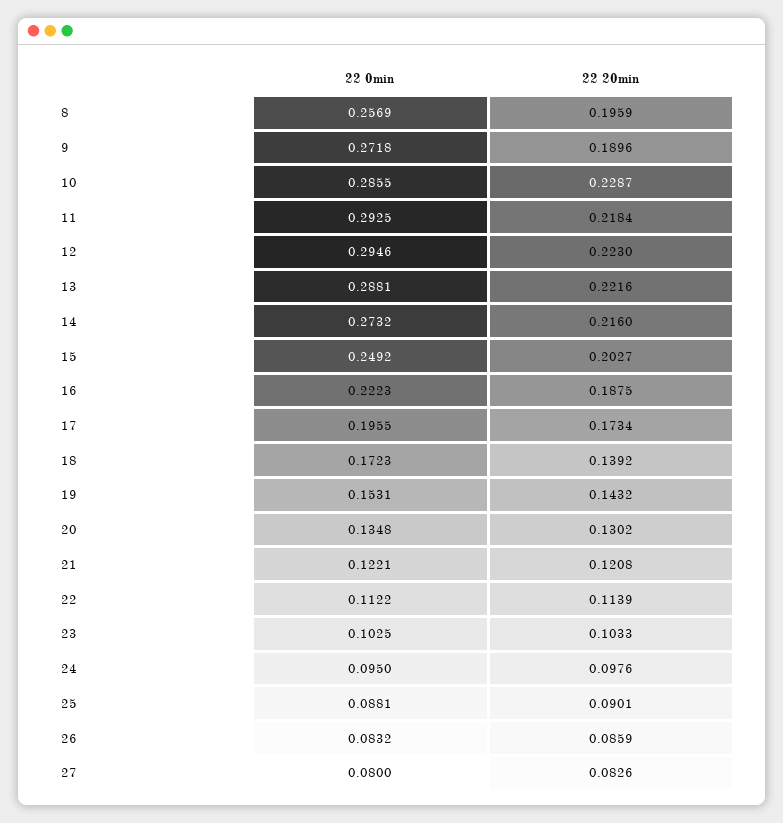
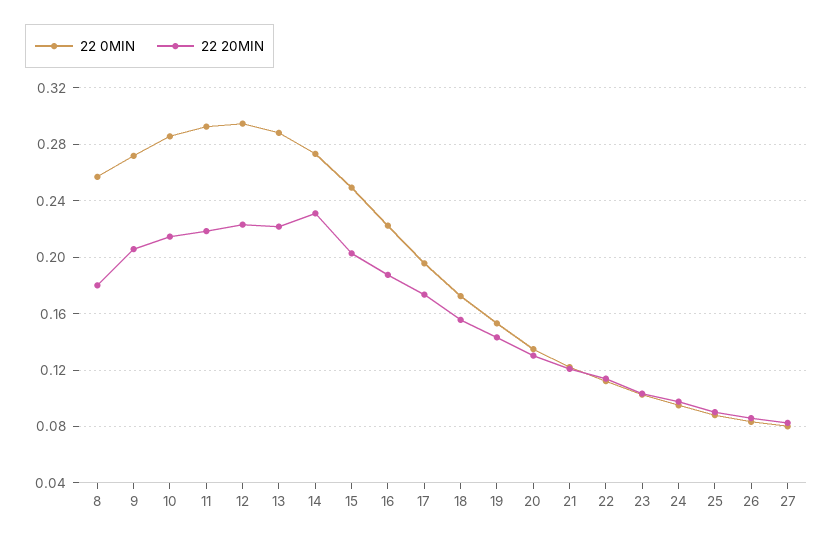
22 20min, 8: 0.1959 -> 0.18
22 20min, 9: 0.1896 -> 0.205
22 20min, 10: 0.2287 -> 0.215
22 20min, 14: 0.216 -> 0.23
22 20min, 18: 0.1392 -> 0.155

